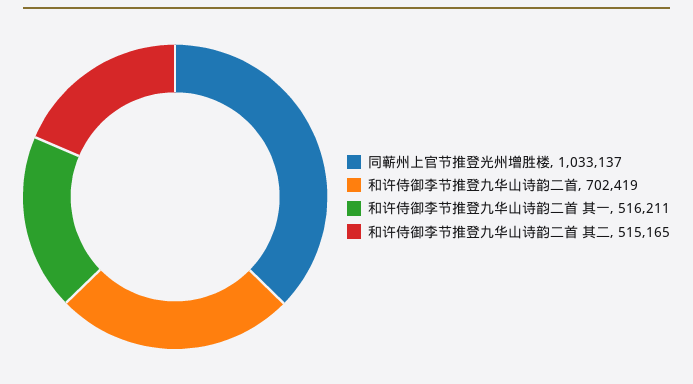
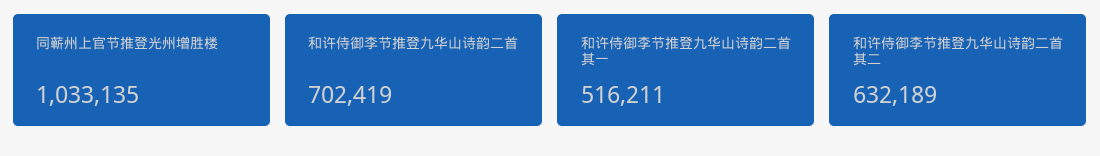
同蕲州上官节推登光州增胜楼: 1033137 -> 1033135
和许侍御李节推登九华山诗韵二首 其二: 515165 -> 632189

